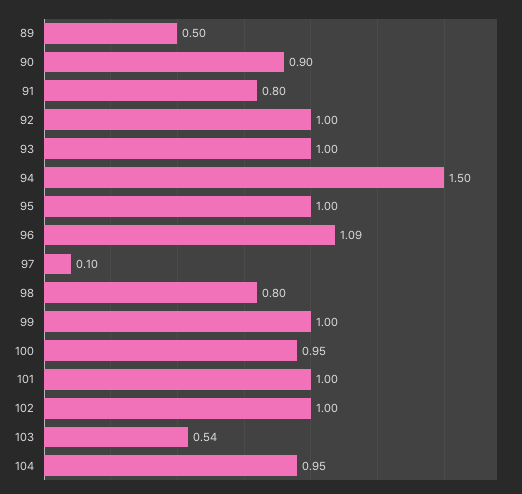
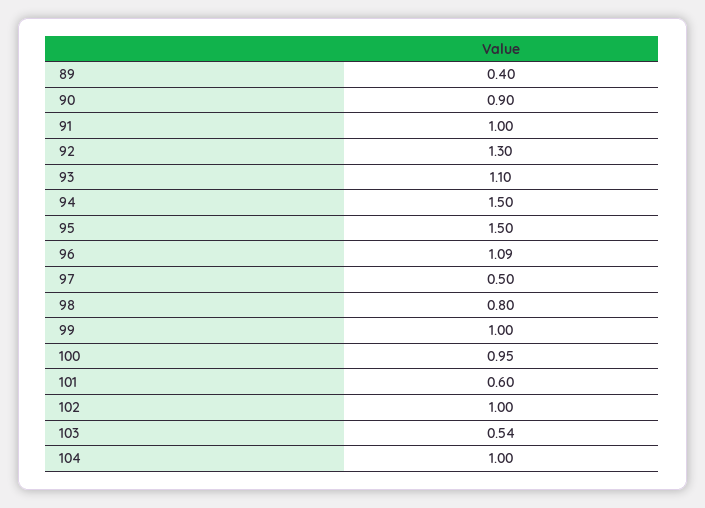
89: 0.5 -> 0.4
91: 0.8 -> 1
92: 1 -> 1.3
93: 1 -> 1.1
95: 1 -> 1.5
97: 0.1 -> 0.5
101: 1 -> 0.6
104: 0.95 -> 1

